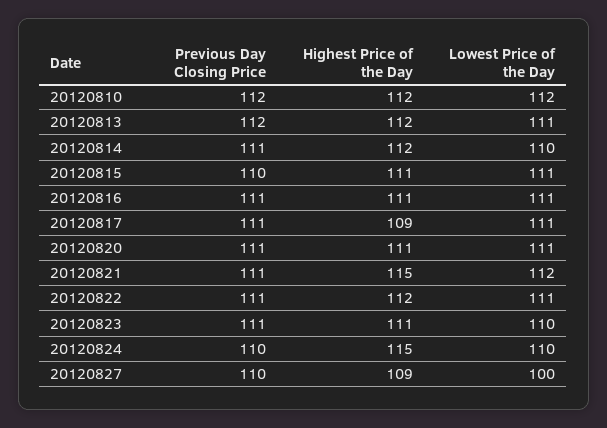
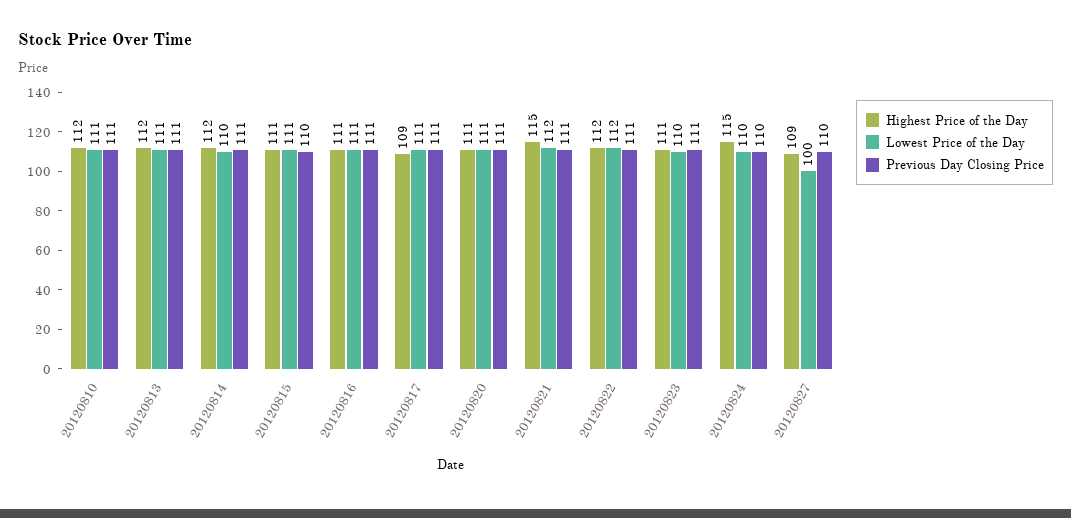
Previous Day Closing Price, 20120810: 112 -> 111
Lowest Price of the Day, 20120810: 112 -> 111
Previous Day Closing Price, 20120813: 112 -> 111
Lowest Price of the Day, 20120822: 111 -> 112

